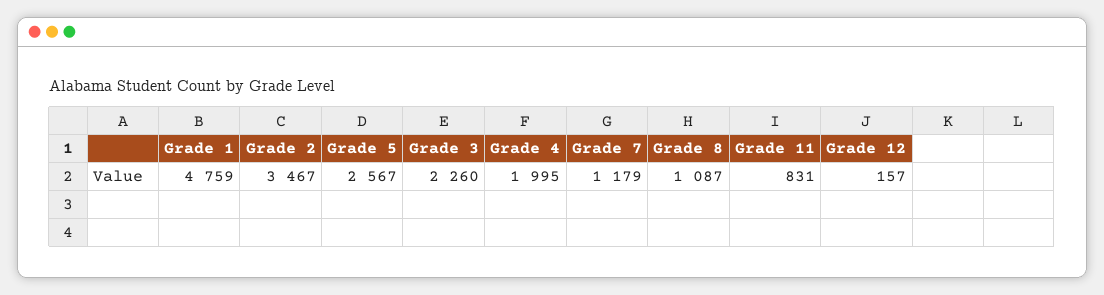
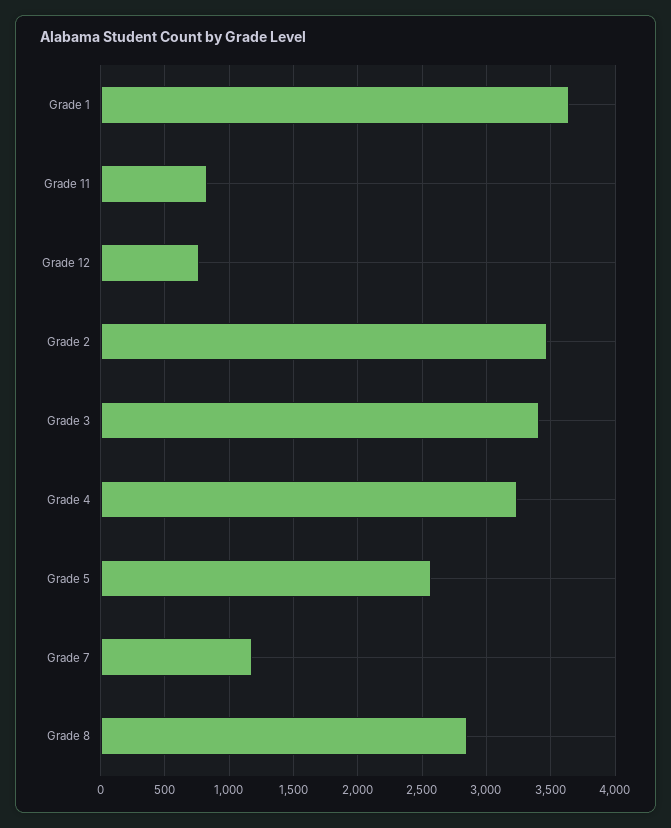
Grade 1: 4759 -> 3650
Grade 3: 2260 -> 3400
Grade 4: 1995 -> 3250
Grade 8: 1087 -> 2850
Grade 12: 157 -> 750

